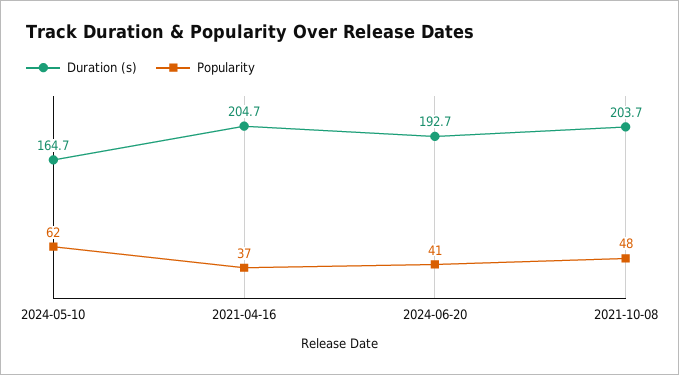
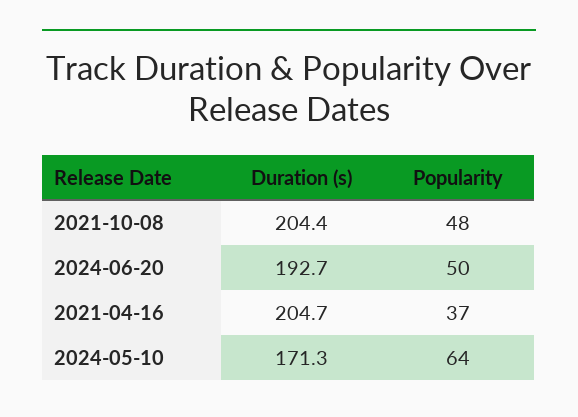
Duration (s), 2024-05-10: 164.7 -> 171.3
Popularity, 2024-05-10: 62 -> 64
Popularity, 2024-06-20: 41 -> 50
Duration (s), 2021-10-08: 203.7 -> 204.4

